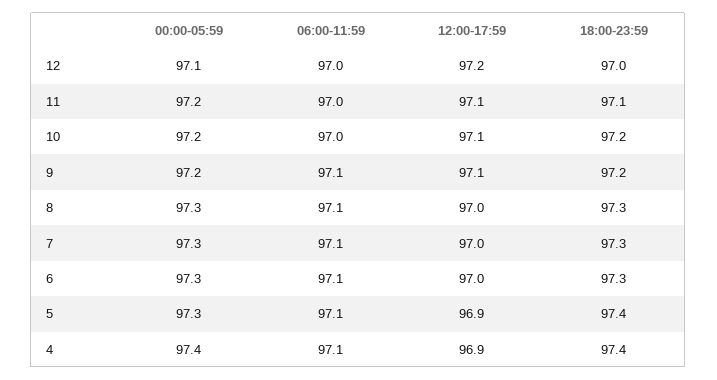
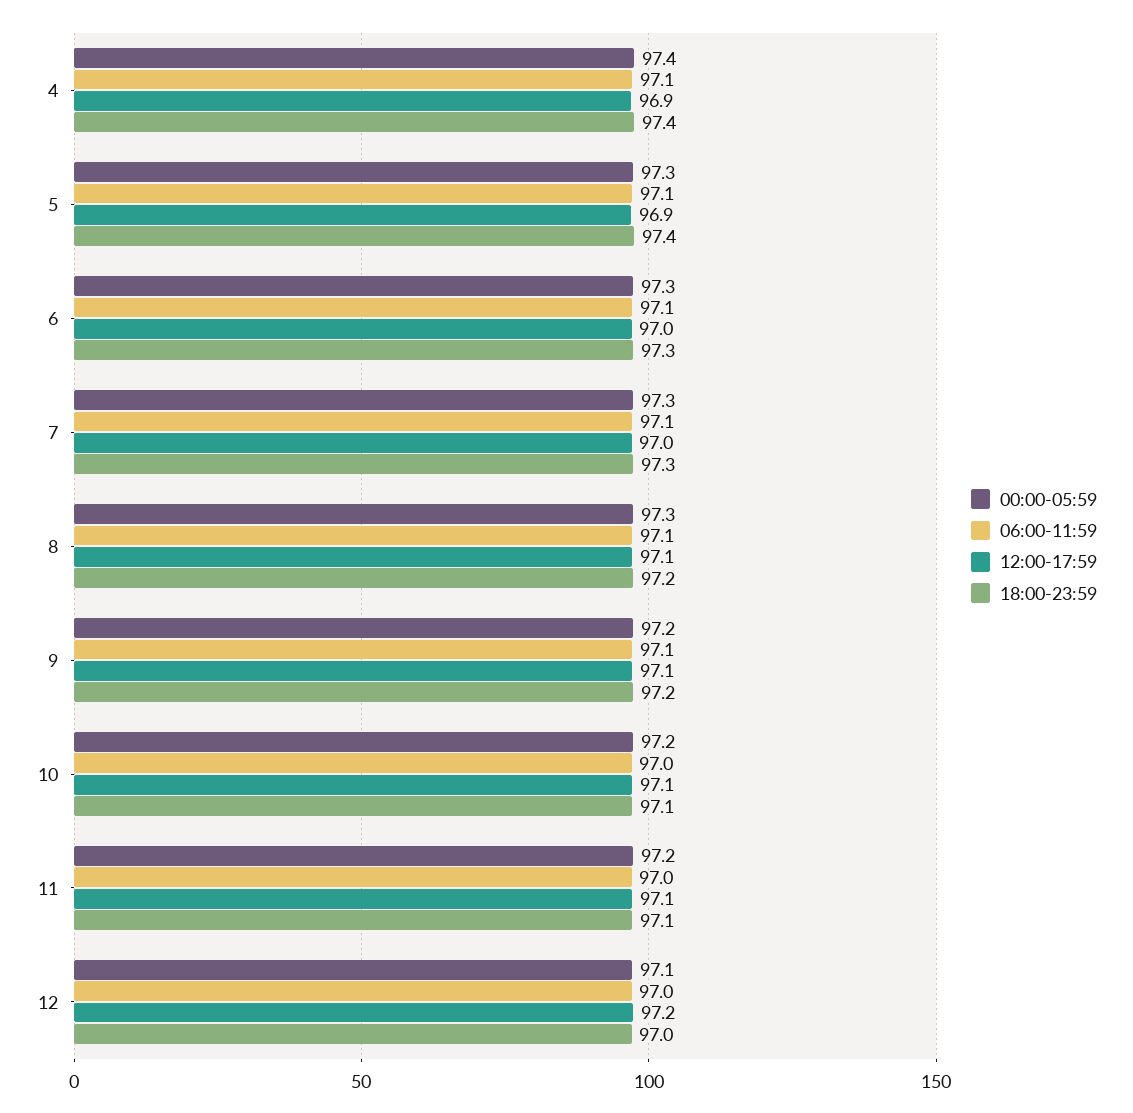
18:00-23:59, 10: 97.2 -> 97.1
12:00-17:59, 8: 97 -> 97.1
18:00-23:59, 8: 97.3 -> 97.2

